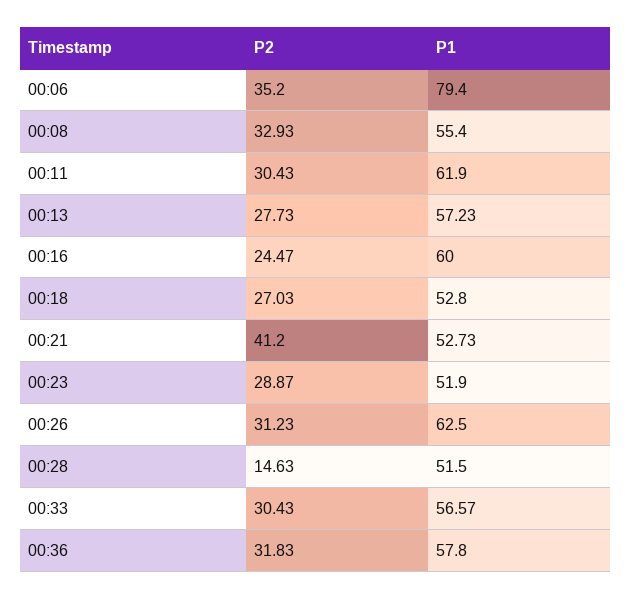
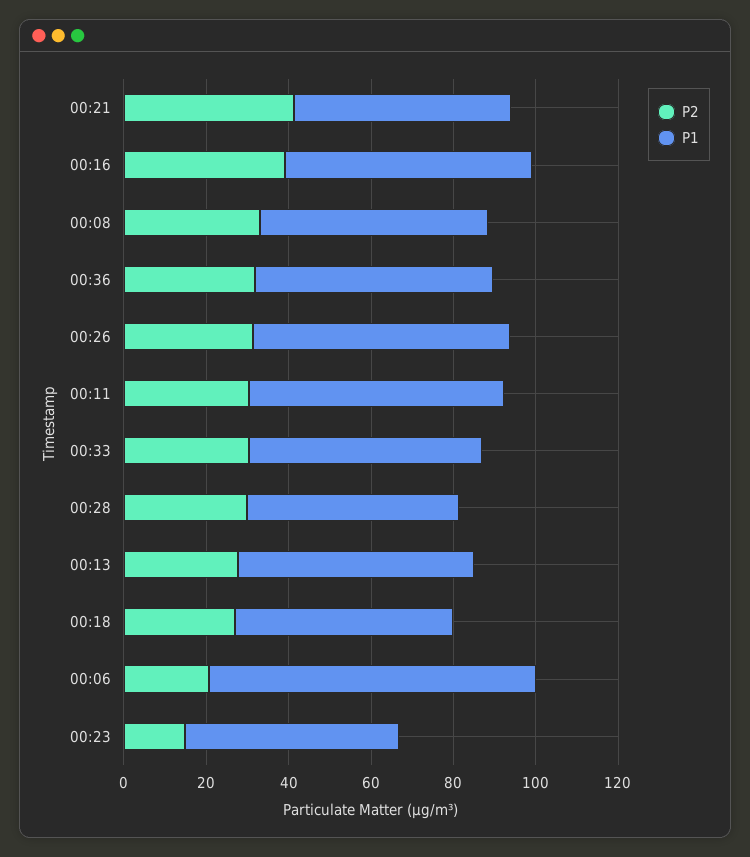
P2, 00:06: 35.2 -> 20
P2, 00:16: 24.47 -> 40
P2, 00:23: 28.87 -> 15
P2, 00:28: 14.63 -> 30

